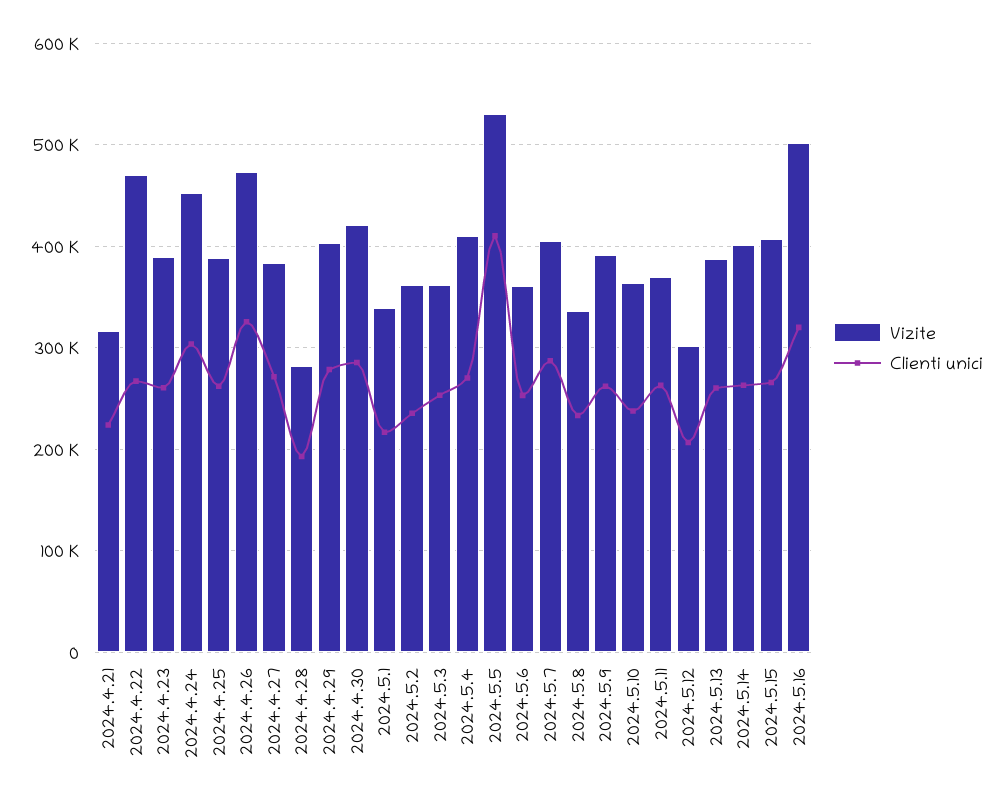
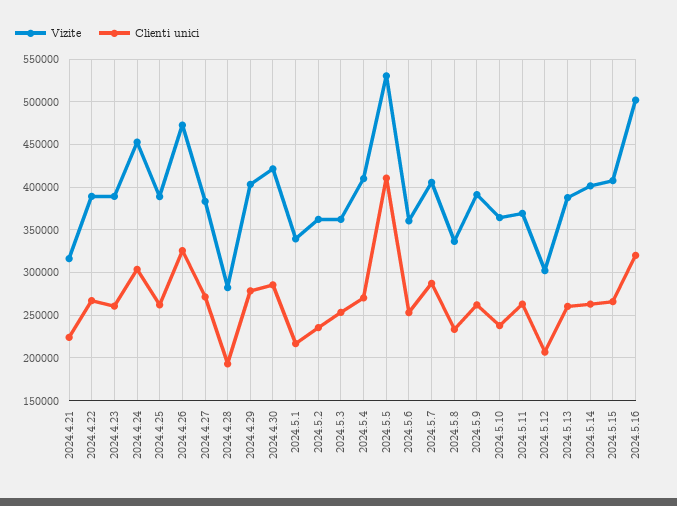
Vizite, 2024.4.22: 470000 -> 390000

